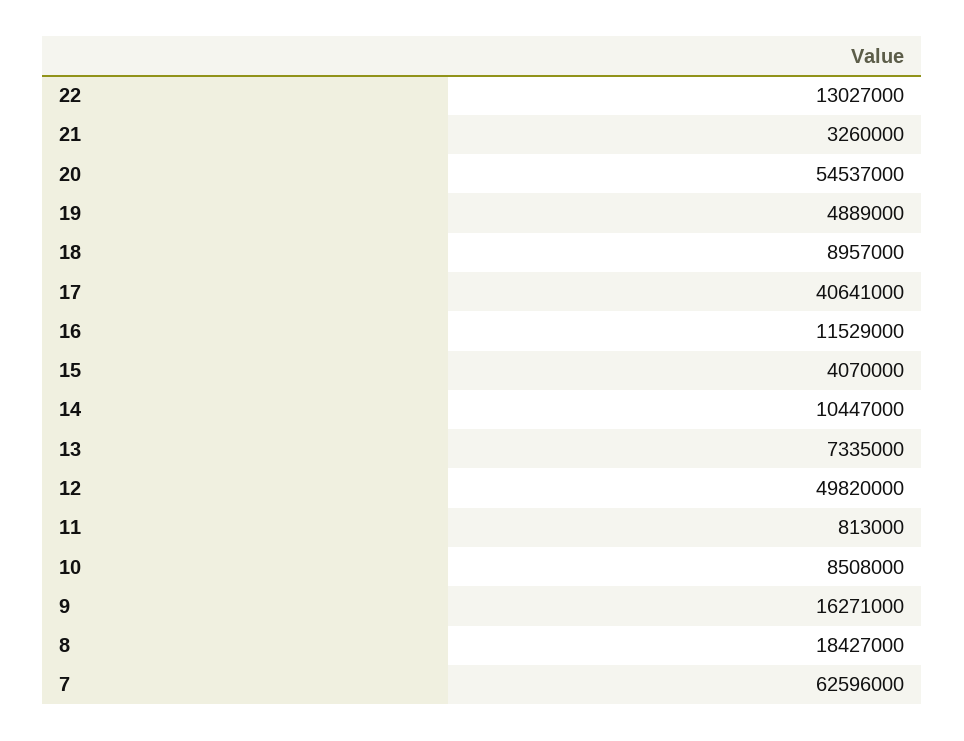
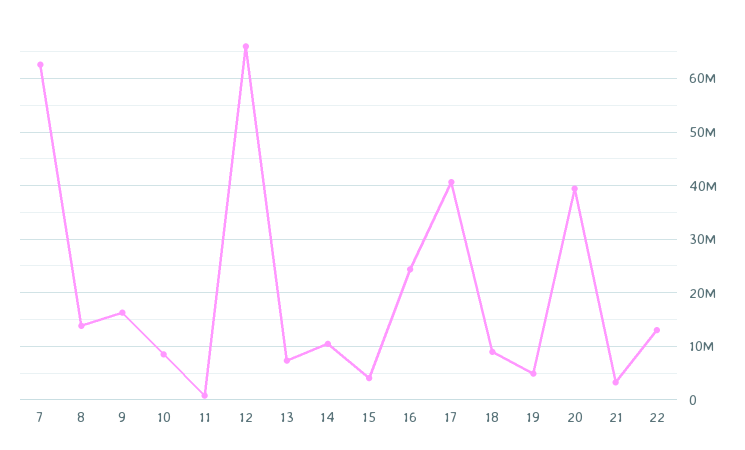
20: 54537000 -> 40000000
16: 11529000 -> 24000000
12: 49820000 -> 66000000
8: 18427000 -> 14000000

